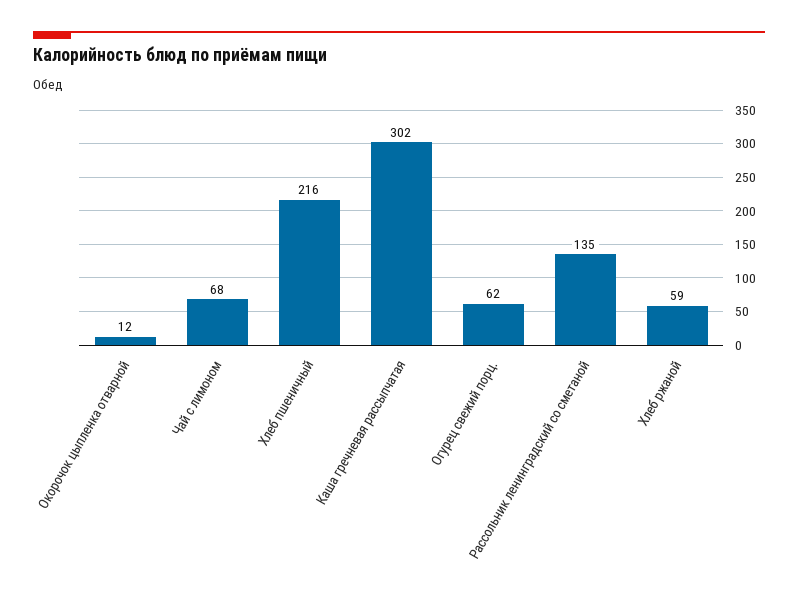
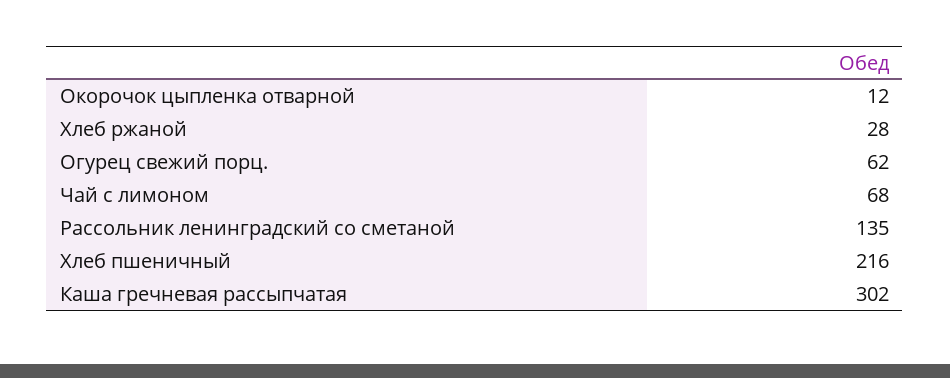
Хлеб ржаной: 59 -> 28

